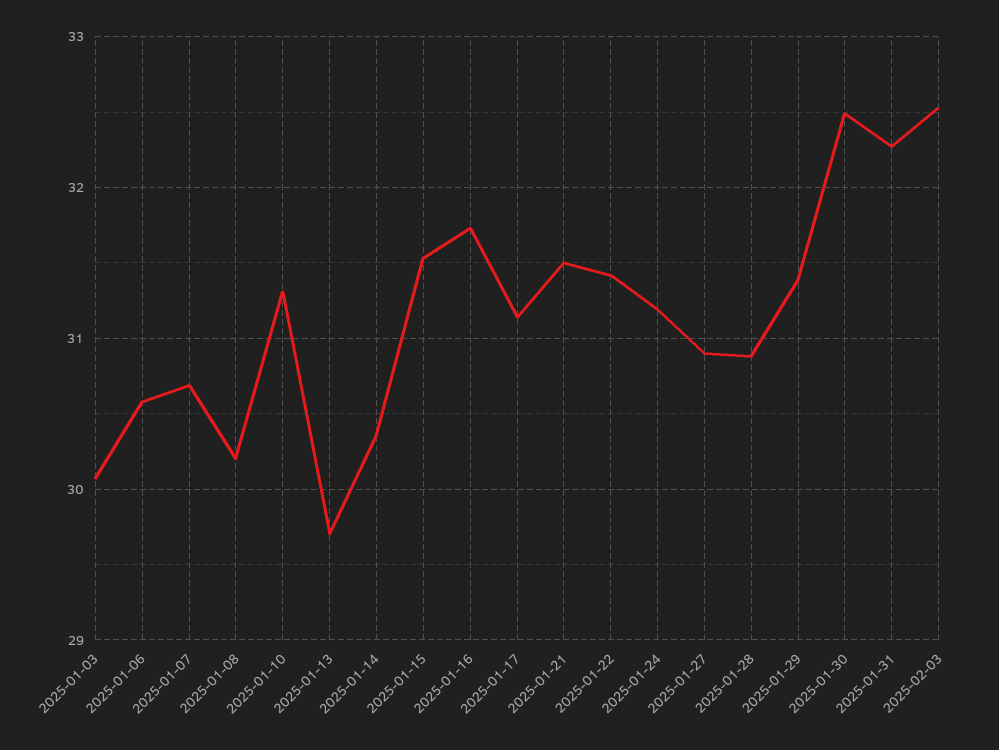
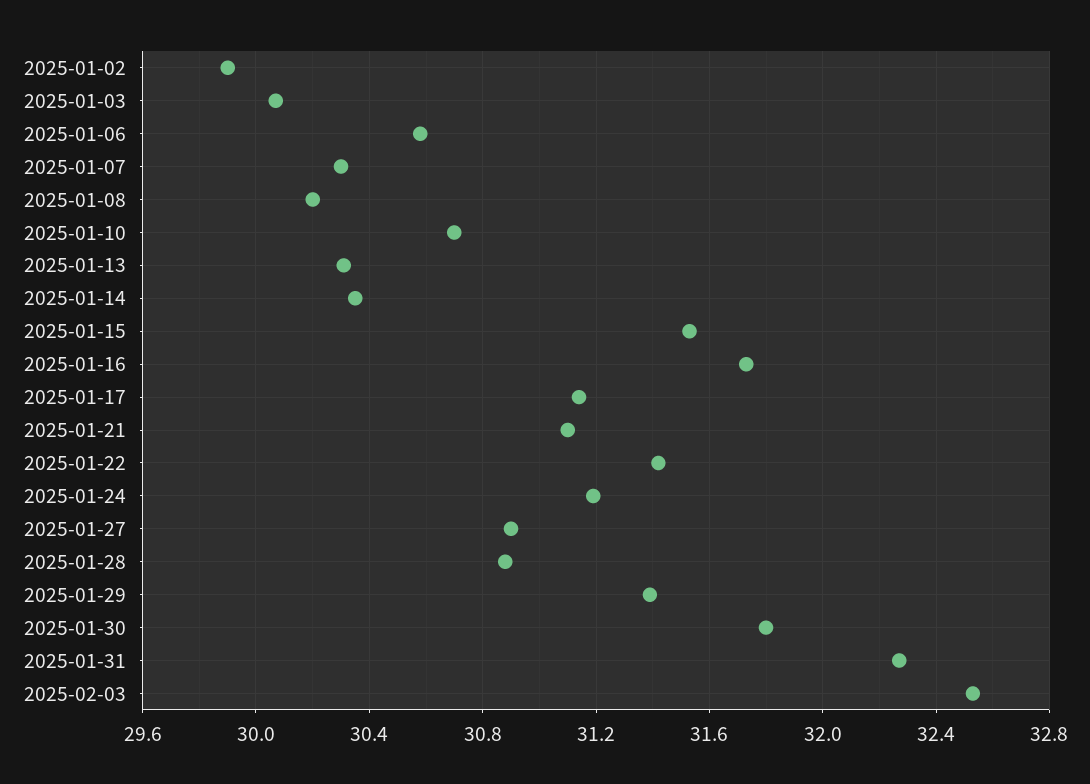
2025-01-07: 30.7 -> 30.3
2025-01-10: 31.3 -> 30.7
2025-01-13: 29.7 -> 30.3
2025-01-21: 31.5 -> 31.1
2025-01-30: 32.5 -> 31.8
2025-01-02: none -> 29.9

